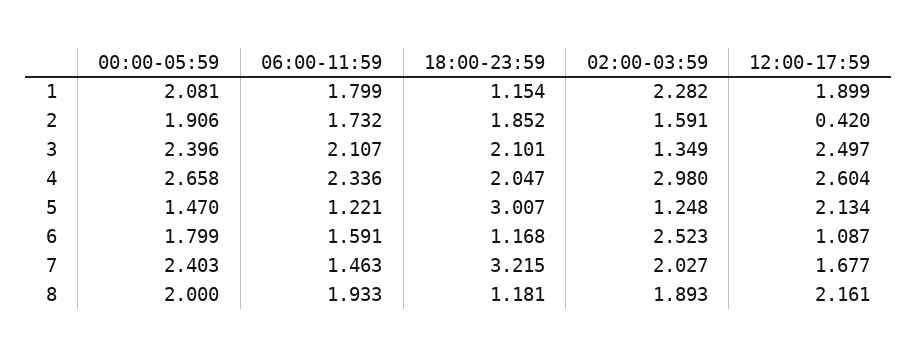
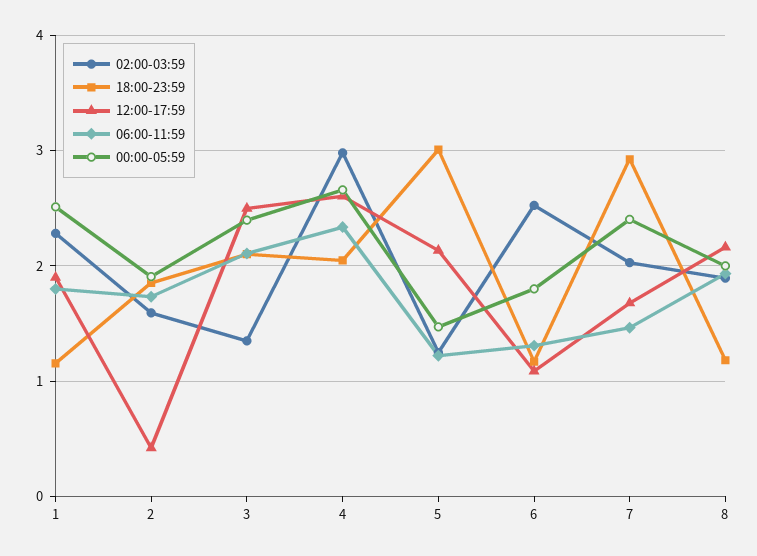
00:00-05:59, 1: 2.081 -> 2.5
06:00-11:59, 6: 1.591 -> 1.3
18:00-23:59, 7: 3.215 -> 2.9

